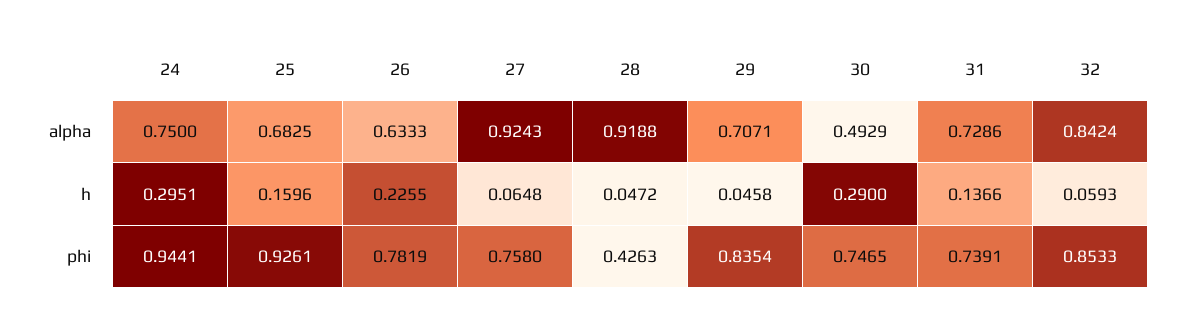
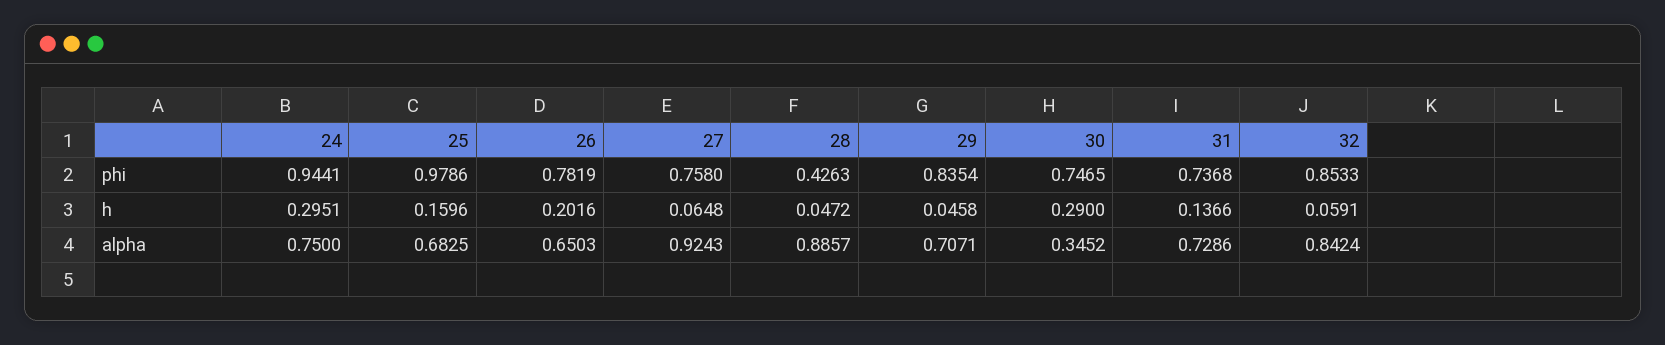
26, alpha: 0.6333 -> 0.6503
28, alpha: 0.9188 -> 0.8857
30, alpha: 0.4929 -> 0.3452
26, h: 0.2255 -> 0.2016
32, h: 0.0593 -> 0.0591
25, phi: 0.9261 -> 0.9786
31, phi: 0.7391 -> 0.7368

